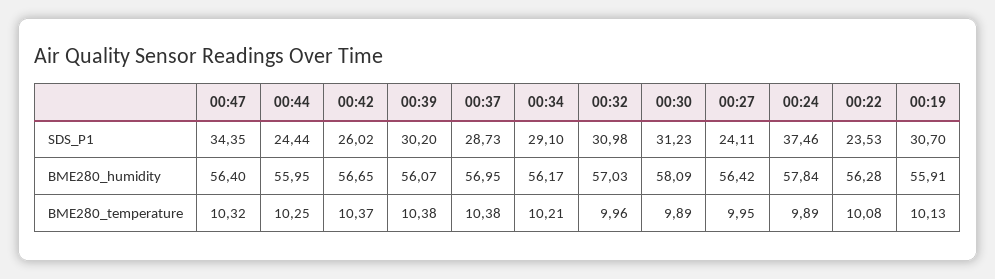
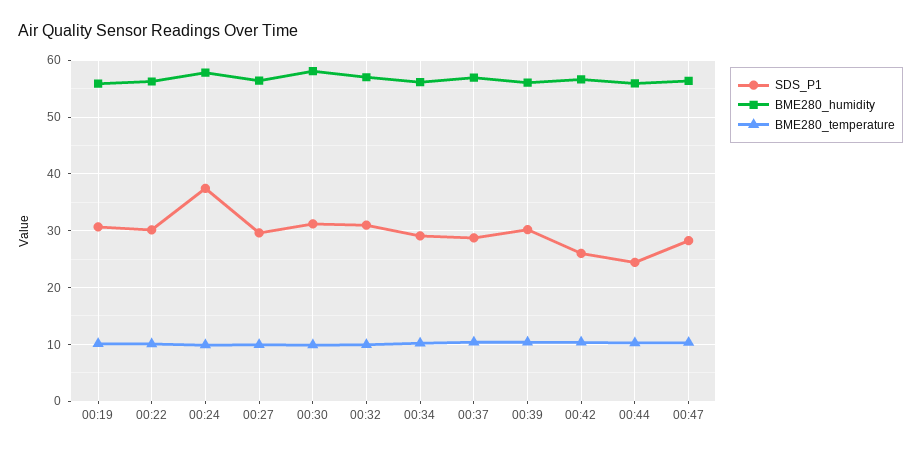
SDS_P1, 00:47: 34.35 -> 28
SDS_P1, 00:27: 24.11 -> 30
SDS_P1, 00:22: 23.53 -> 30

